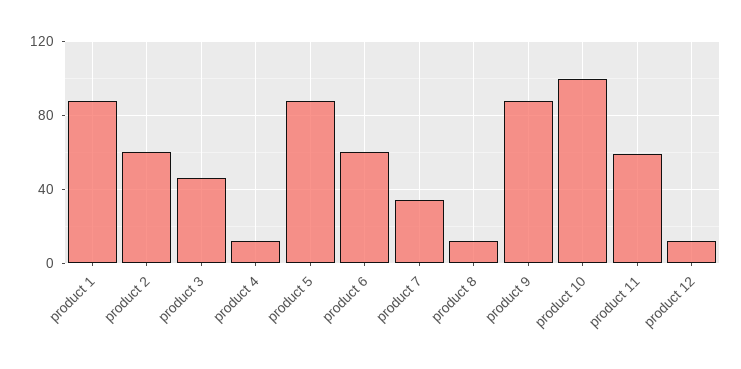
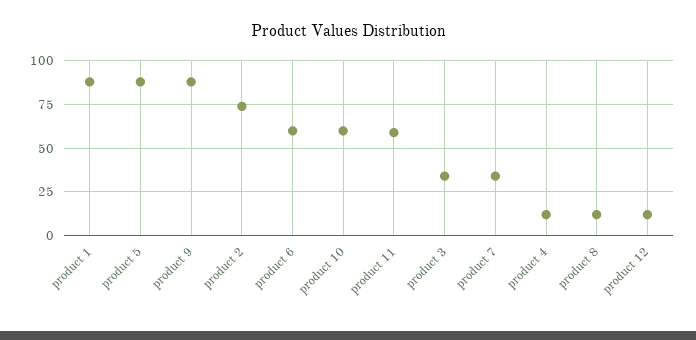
product 2: 60 -> 75
product 3: 45 -> 35
product 10: 100 -> 60

